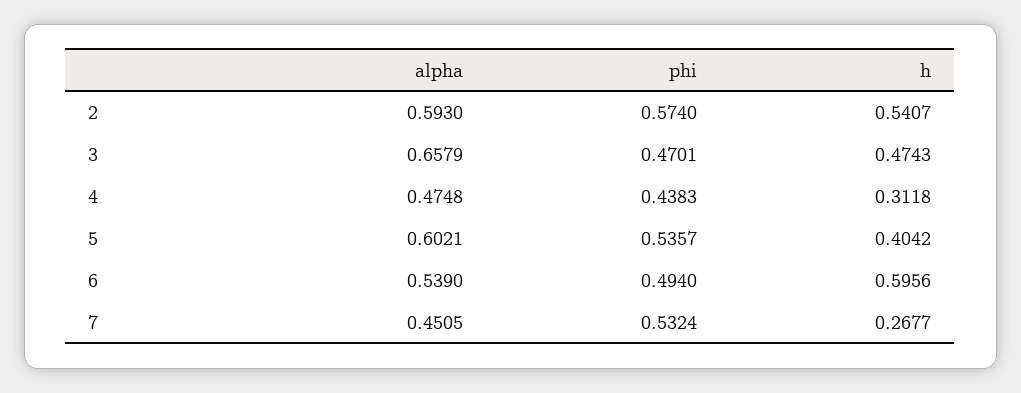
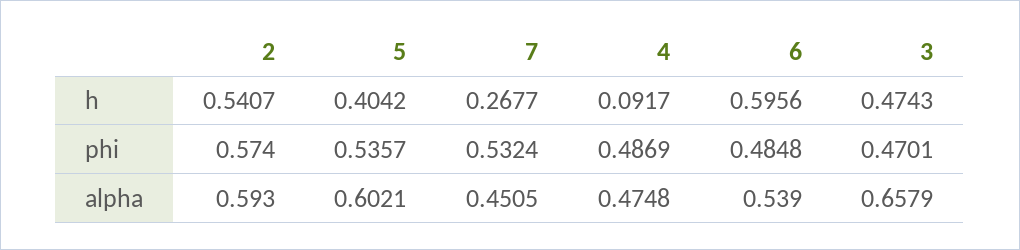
phi, 4: 0.4383 -> 0.4869
h, 4: 0.3118 -> 0.0917
phi, 6: 0.494 -> 0.4848

